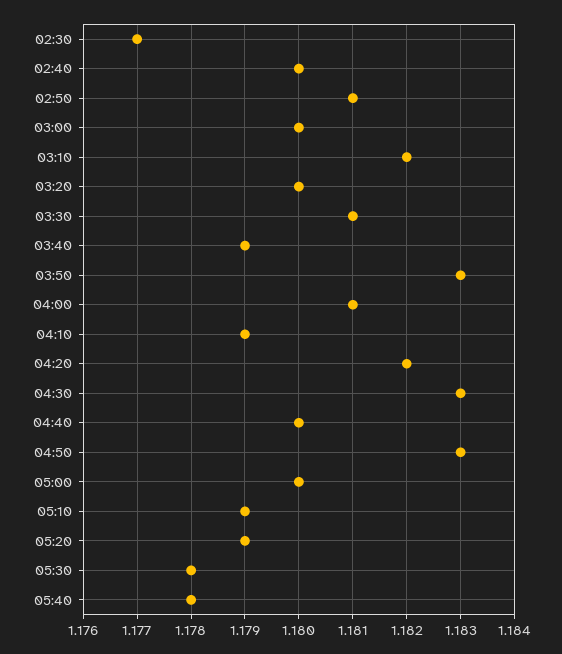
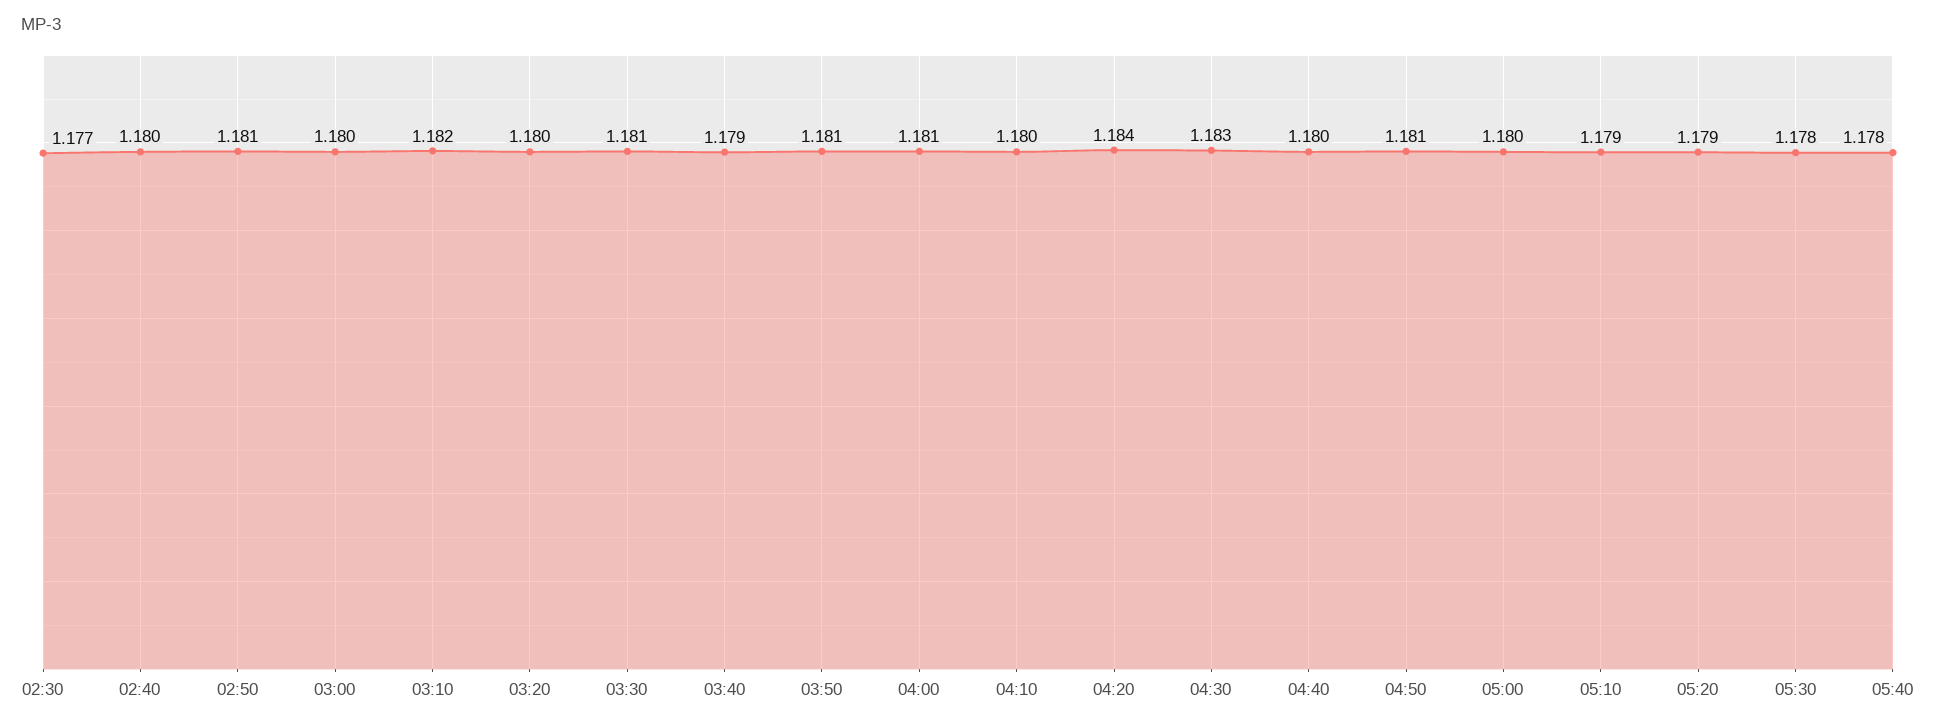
03:50: 1.183 -> 1.181
04:10: 1.179 -> 1.18
04:20: 1.182 -> 1.184
04:50: 1.183 -> 1.181

